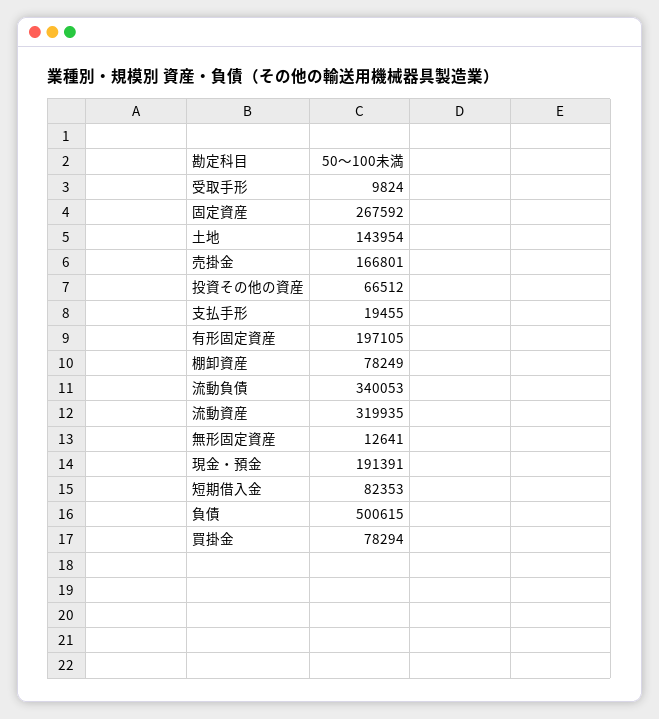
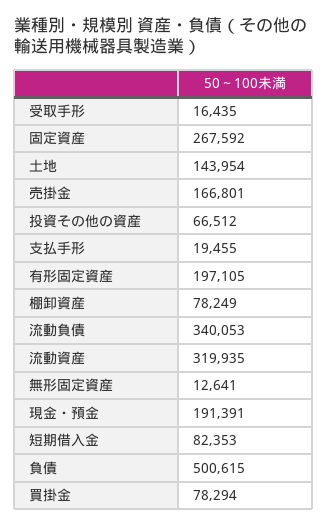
受取手形: 9824 -> 16435

